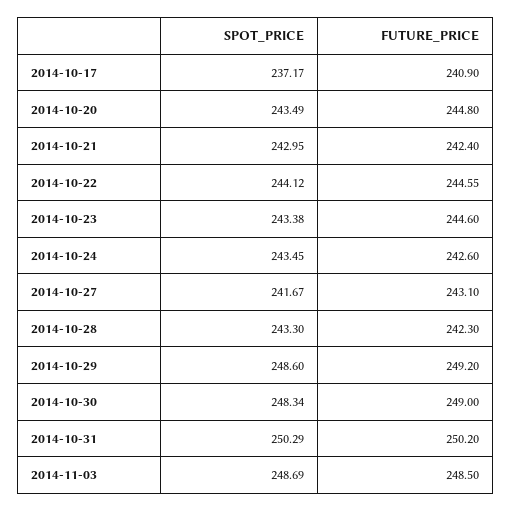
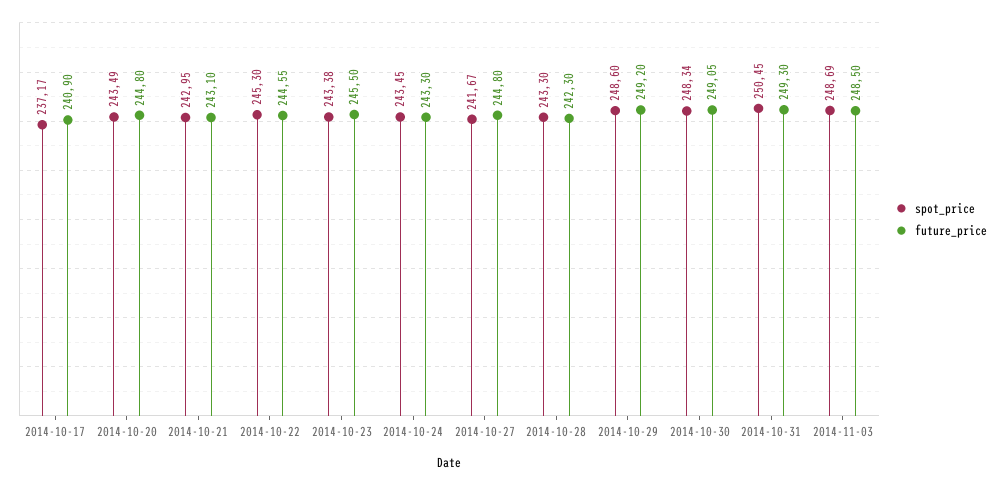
FUTURE_PRICE, 2014-10-21: 242.4 -> 243.1
SPOT_PRICE, 2014-10-22: 244.12 -> 245.3
FUTURE_PRICE, 2014-10-23: 244.6 -> 245.5
FUTURE_PRICE, 2014-10-24: 242.6 -> 243.3
FUTURE_PRICE, 2014-10-27: 243.1 -> 244.8
FUTURE_PRICE, 2014-10-30: 249 -> 249.05
SPOT_PRICE, 2014-10-31: 250.29 -> 250.45
FUTURE_PRICE, 2014-10-31: 250.2 -> 249.3

